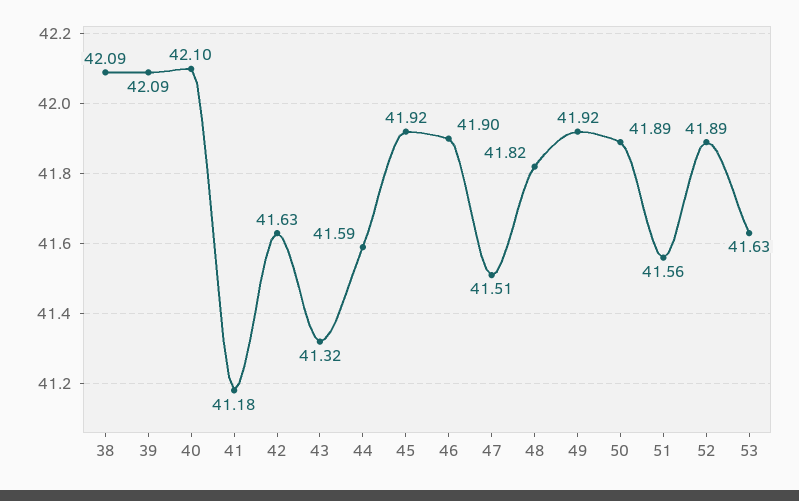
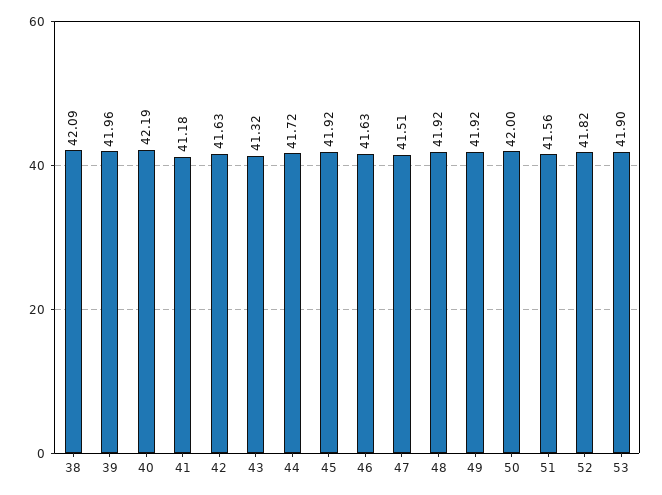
39: 42.09 -> 41.96
40: 42.1 -> 42.19
44: 41.59 -> 41.72
46: 41.9 -> 41.63
48: 41.82 -> 41.92
50: 41.89 -> 42
52: 41.89 -> 41.82
53: 41.63 -> 41.9

